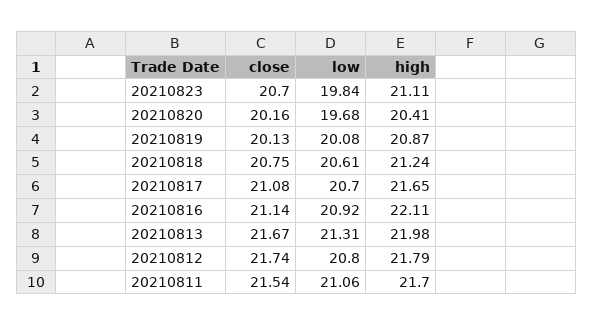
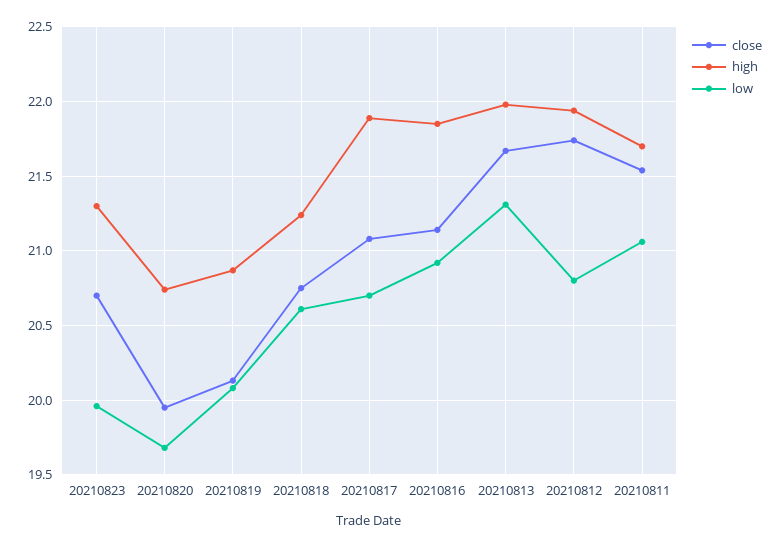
low, 20210823: 19.84 -> 19.95
high, 20210823: 21.11 -> 21.3
close, 20210820: 20.16 -> 19.95
high, 20210820: 20.41 -> 20.75
high, 20210817: 21.65 -> 21.9
high, 20210816: 22.11 -> 21.85
high, 20210812: 21.79 -> 21.95

